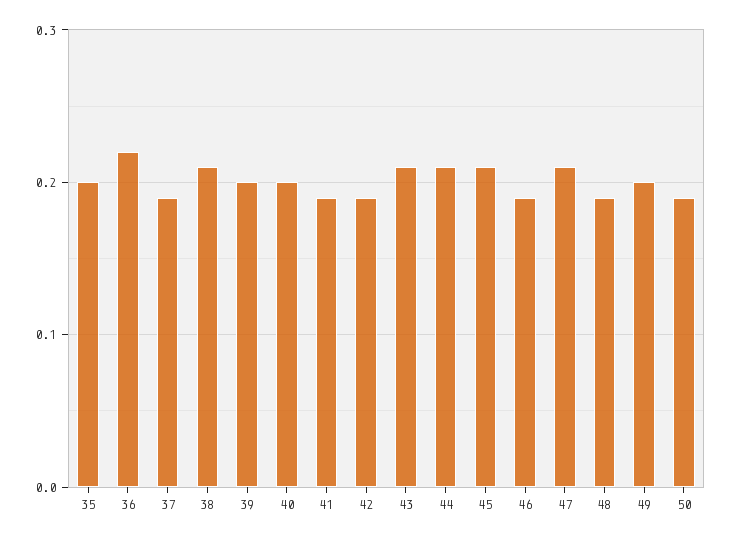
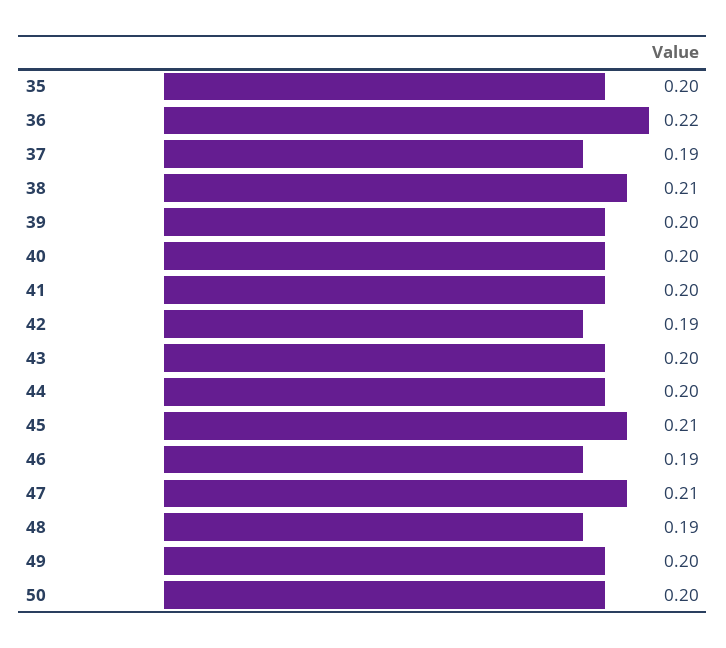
41: 0.19 -> 0.2
43: 0.21 -> 0.2
44: 0.21 -> 0.2
50: 0.19 -> 0.2

